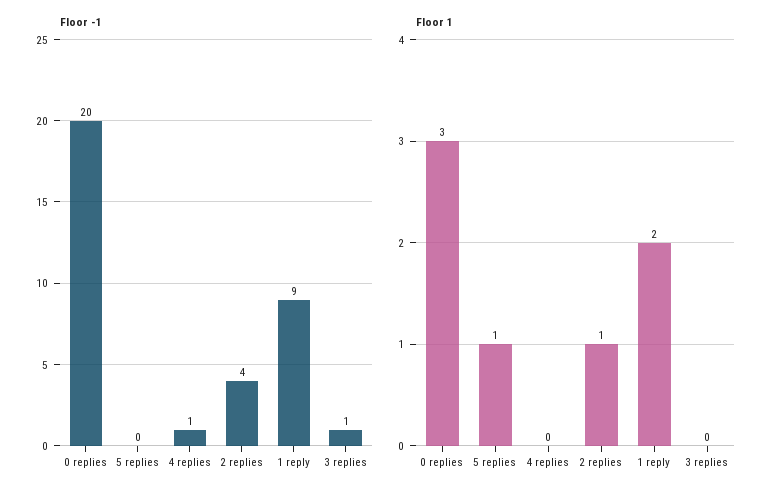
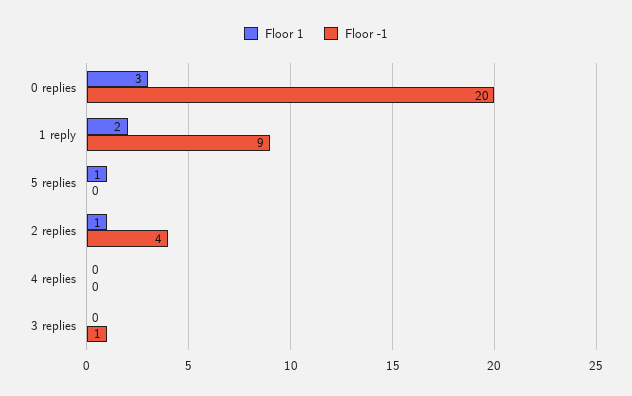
Floor -1, 4 replies: 1 -> 0

